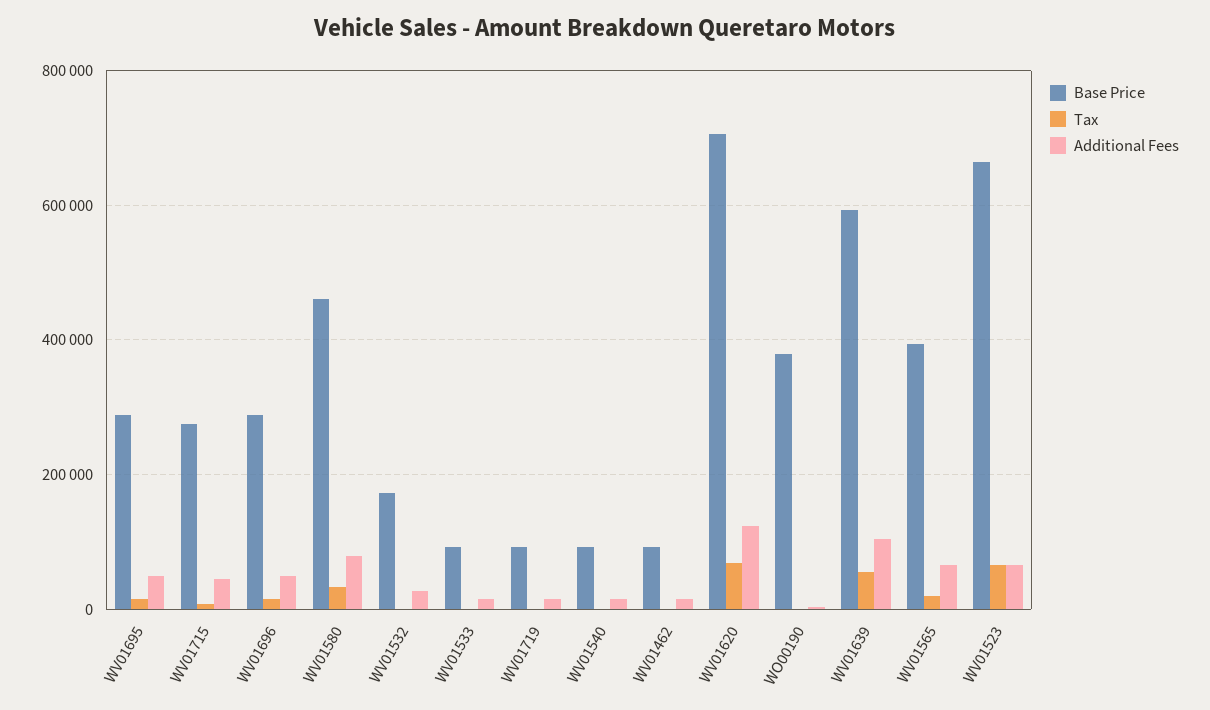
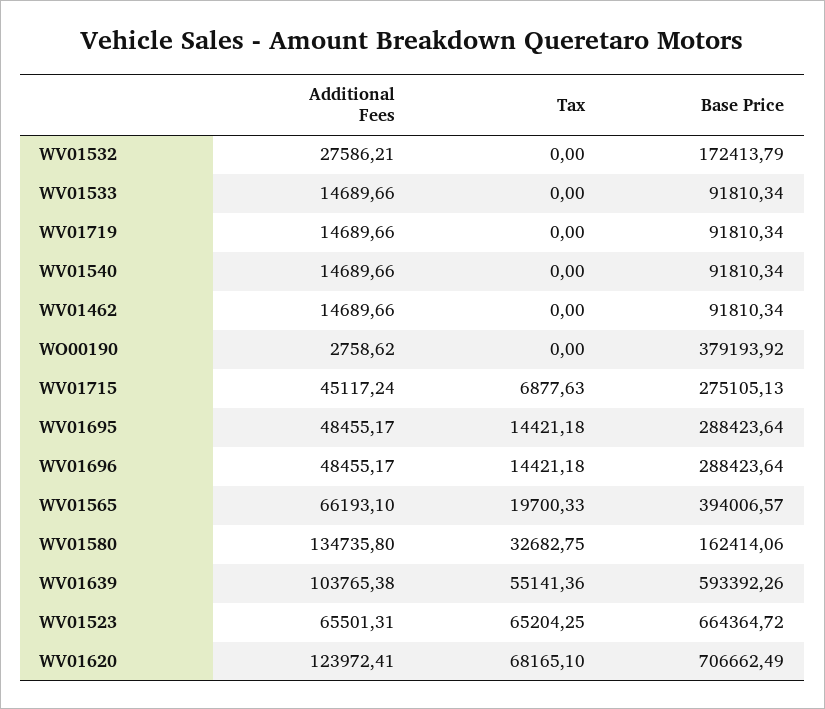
Base Price, WV01580: 460000 -> 162414.06
Additional Fees, WV01580: 80000 -> 134735.8

